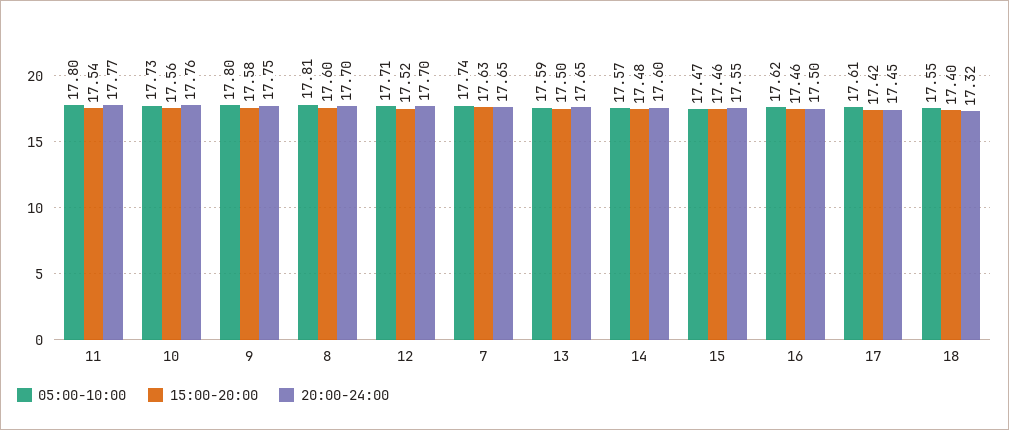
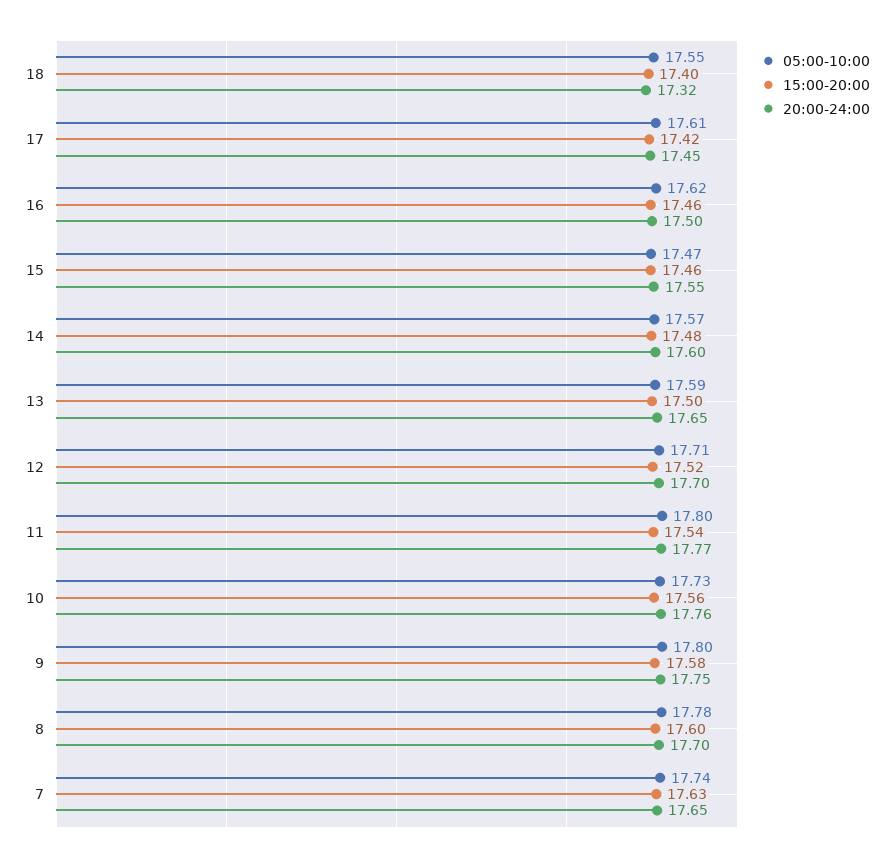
05:00-10:00, 8: 17.81 -> 17.78

